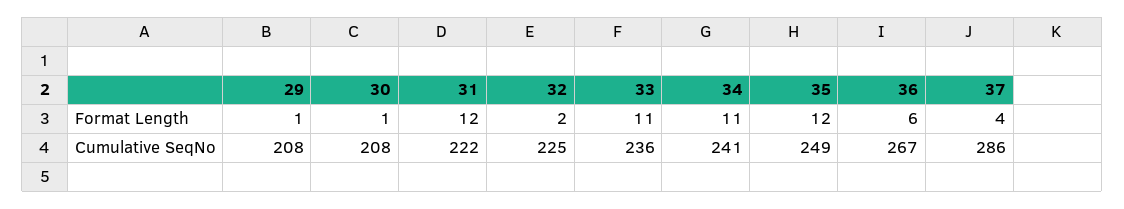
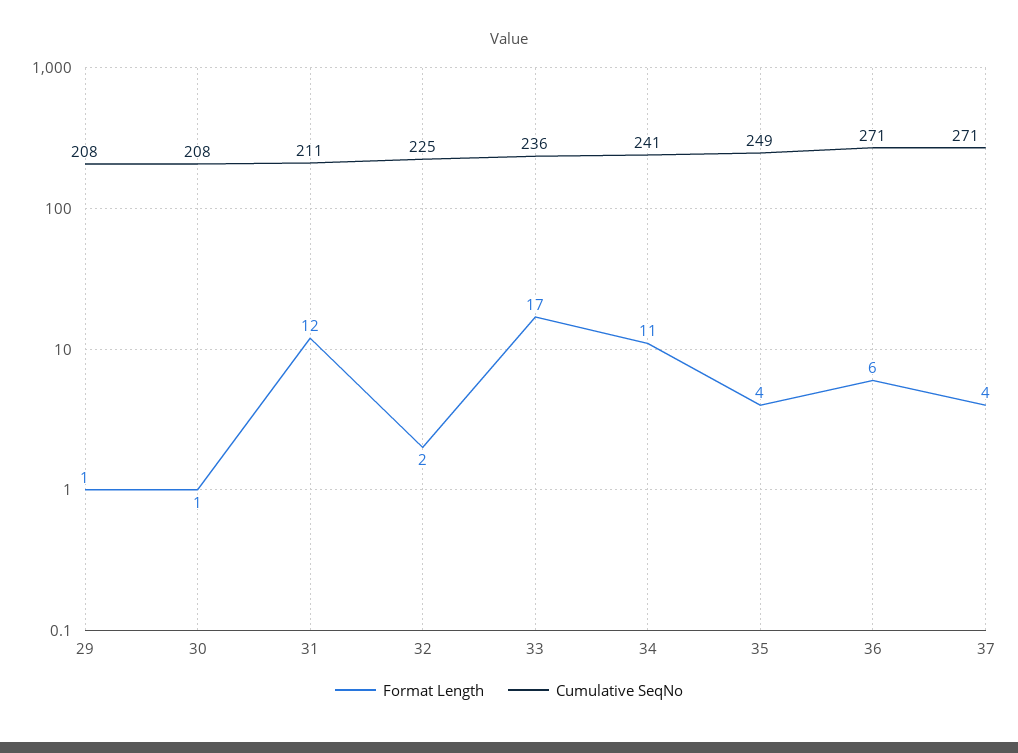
Format Length, 33: 11 -> 17
Format Length, 35: 12 -> 4
Cumulative SeqNo, 31: 222 -> 211
Cumulative SeqNo, 36: 267 -> 271
Cumulative SeqNo, 37: 286 -> 271

